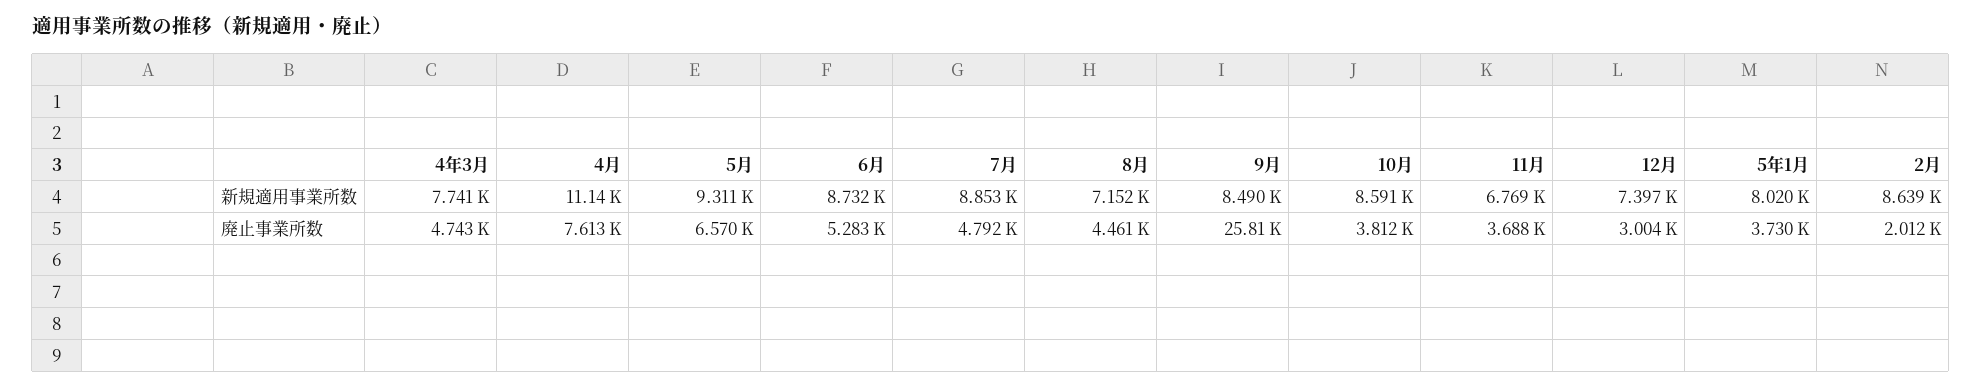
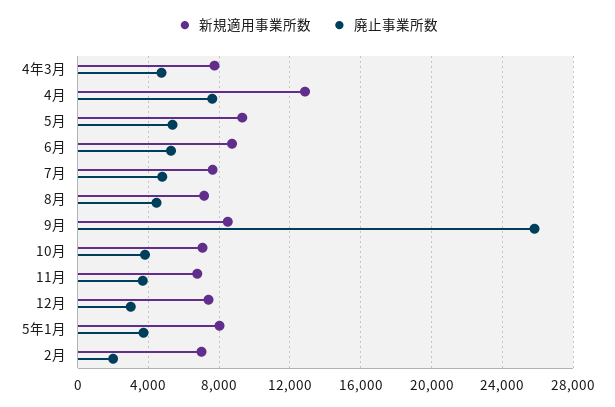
新規適用事業所数, 4月: 11140 -> 13000
新規適用事業所数, 7月: 8853 -> 7500
新規適用事業所数, 10月: 8591 -> 7000
新規適用事業所数, 2月: 8639 -> 7000
廃止事業所数, 5月: 6570 -> 5500

